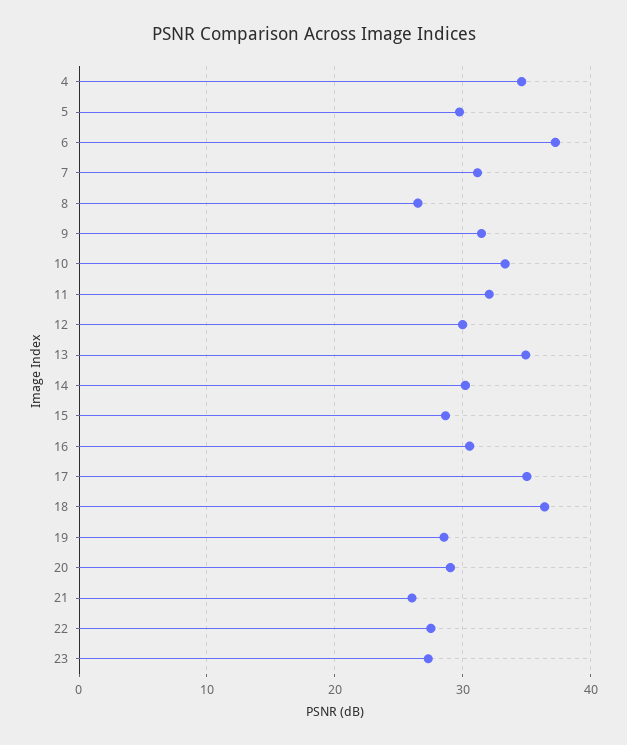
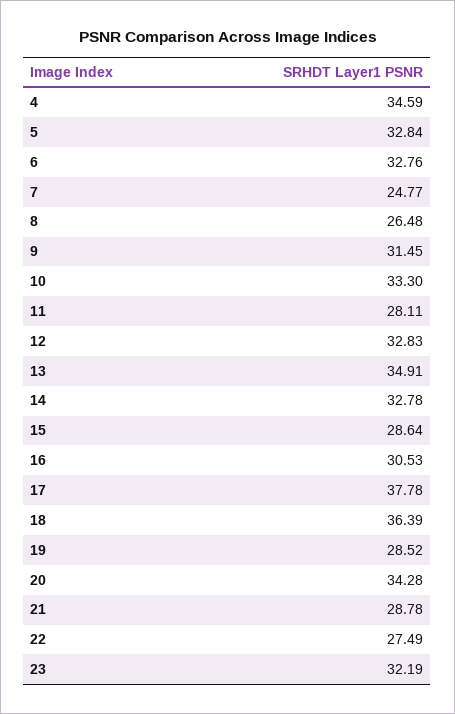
5: 30 -> 32.84
6: 37 -> 32.76
7: 31 -> 24.77
11: 32 -> 28.11
12: 30 -> 32.83
14: 30 -> 32.78
17: 35 -> 37.78
20: 29 -> 34.28
21: 26 -> 28.78
23: 27 -> 32.19

